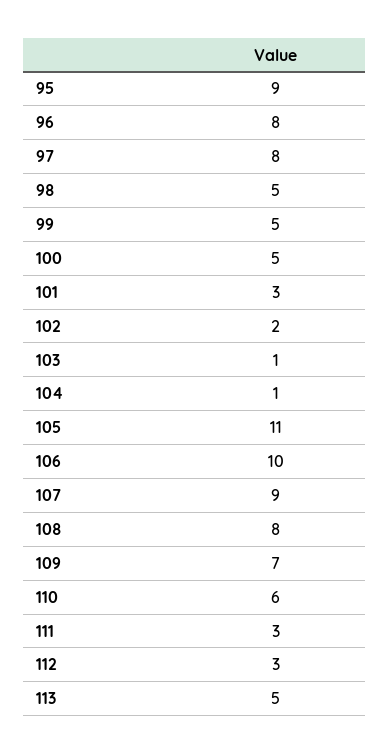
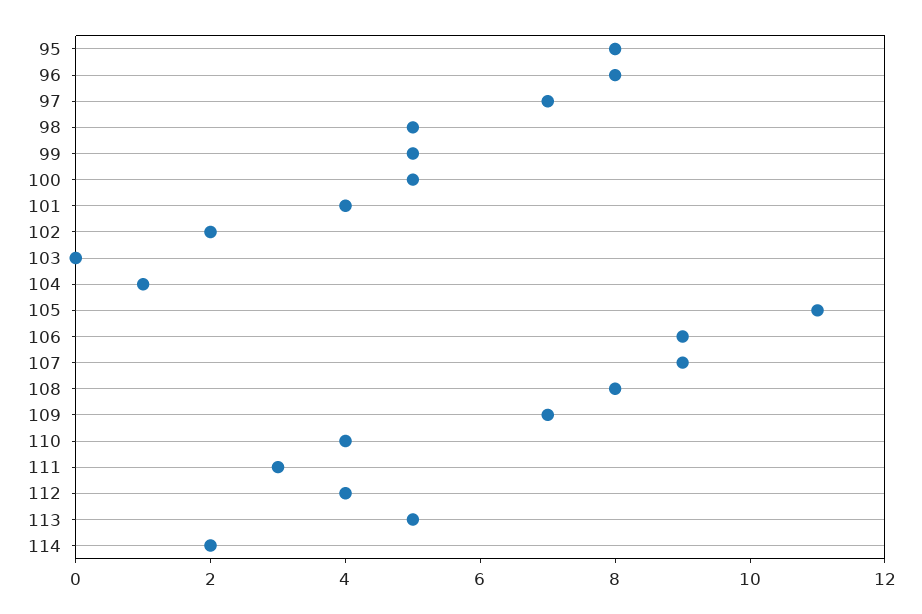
95: 9 -> 8
97: 8 -> 7
101: 3 -> 4
103: 1 -> 0
106: 10 -> 9
110: 6 -> 4
112: 3 -> 4
114: none -> 2

